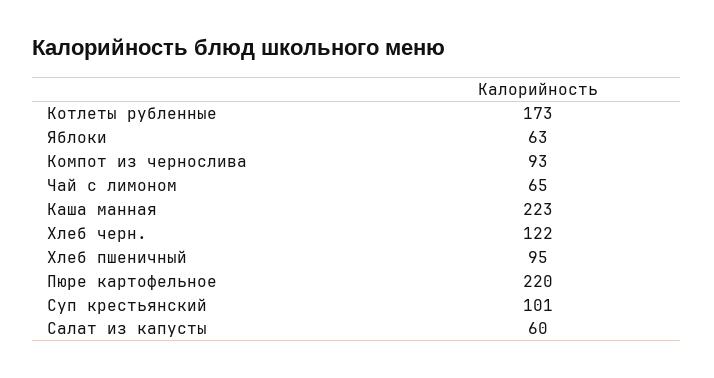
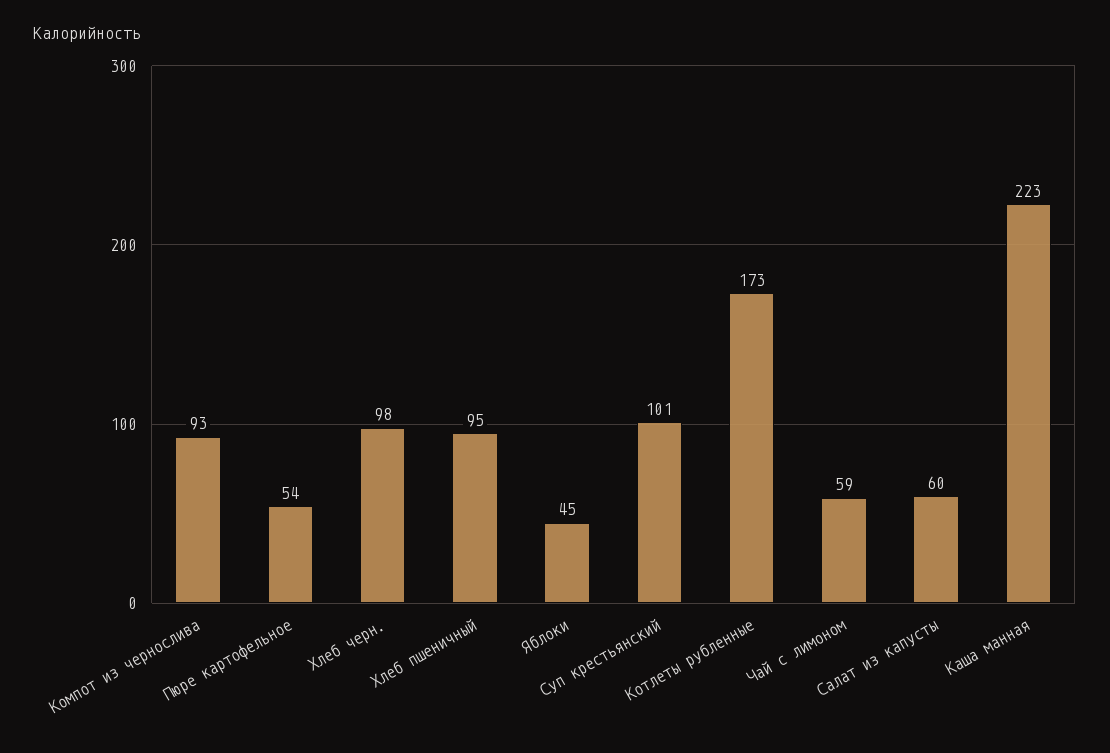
Яблоки: 63 -> 45
Чай с лимоном: 65 -> 59
Хлеб черн.: 122 -> 98
Пюре картофельное: 220 -> 54

